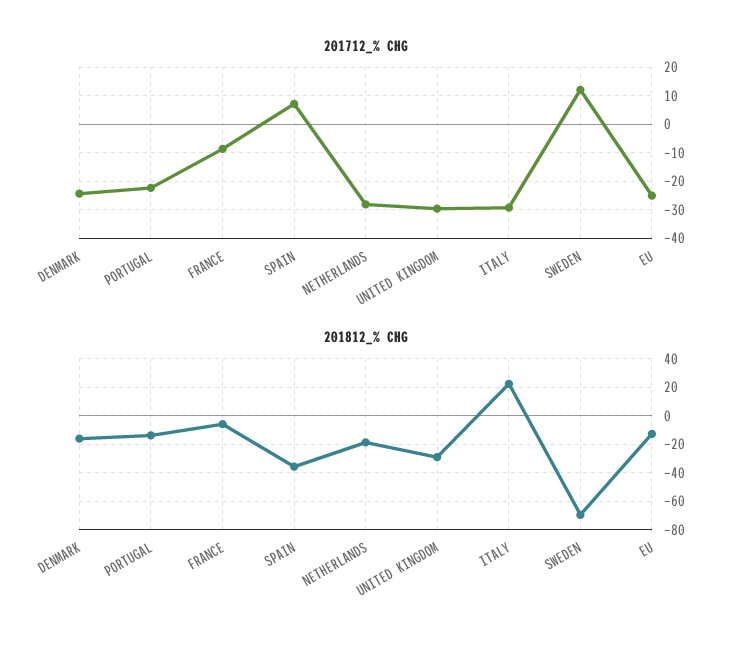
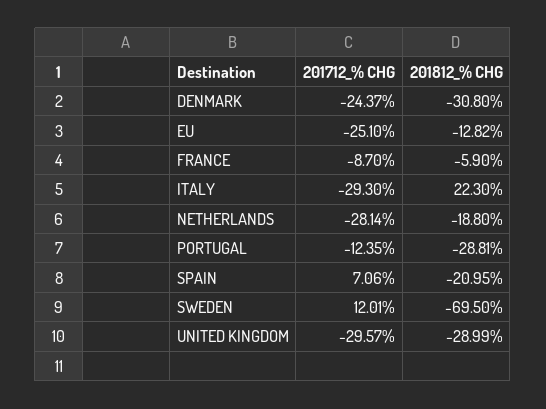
201712_% CHG, PORTUGAL: -22.5 -> -12.35
201812_% CHG, DENMARK: -15 -> -30.8
201812_% CHG, PORTUGAL: -15 -> -28.81
201812_% CHG, SPAIN: -35 -> -20.95

